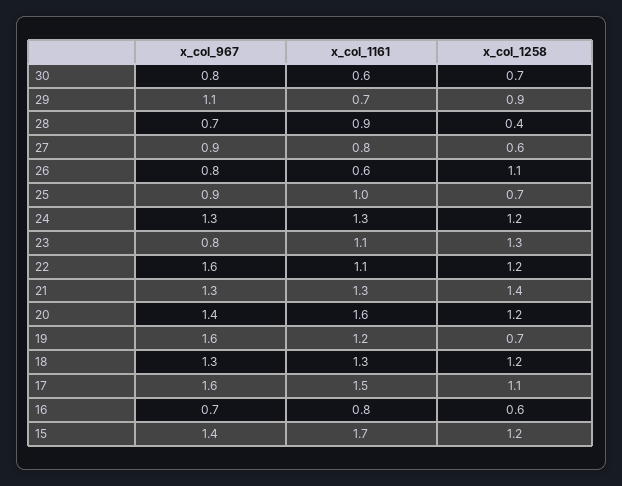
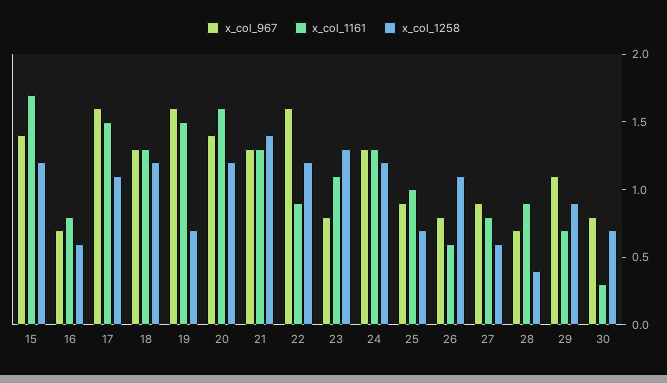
x_col_1161, 30: 0.6 -> 0.3
x_col_1161, 22: 1.1 -> 0.9
x_col_1161, 19: 1.2 -> 1.5

